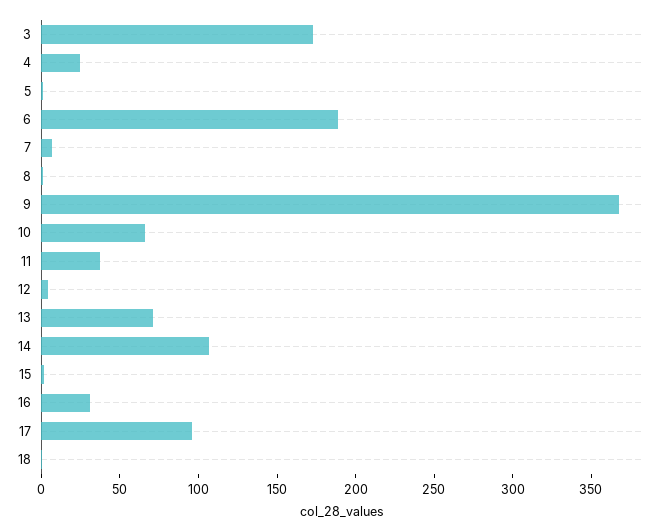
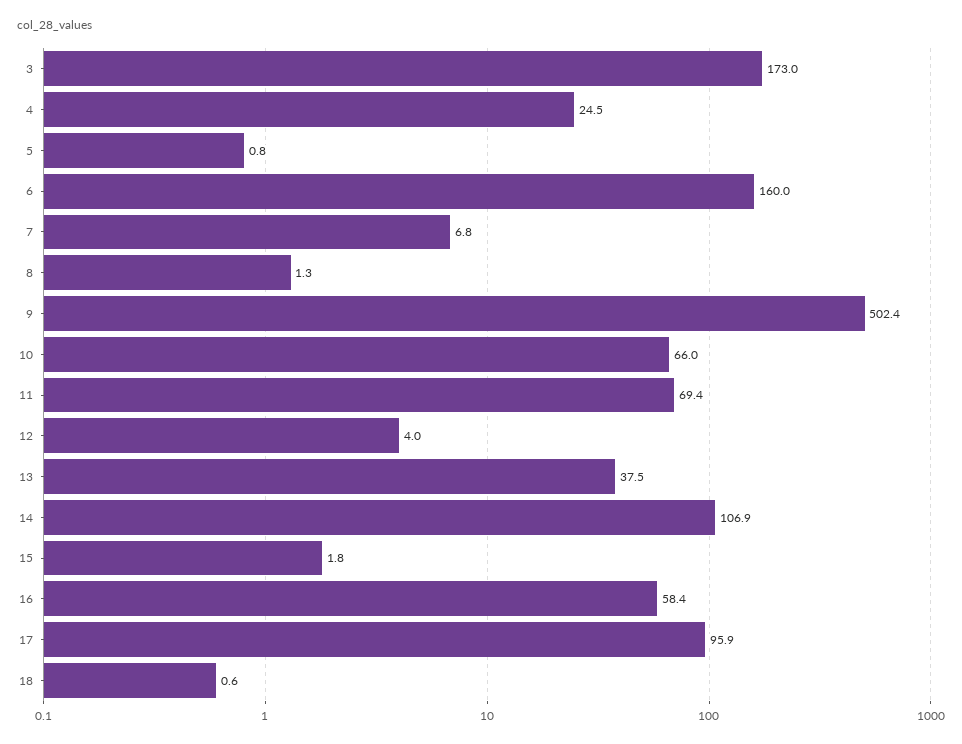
6: 190 -> 160
9: 370 -> 502.4
11: 40 -> 69.4
13: 70 -> 37.5
16: 30 -> 58.4

